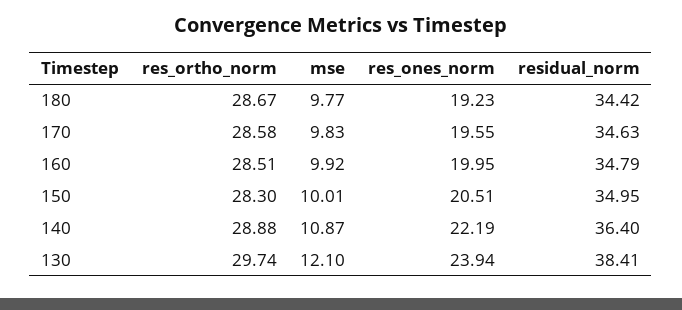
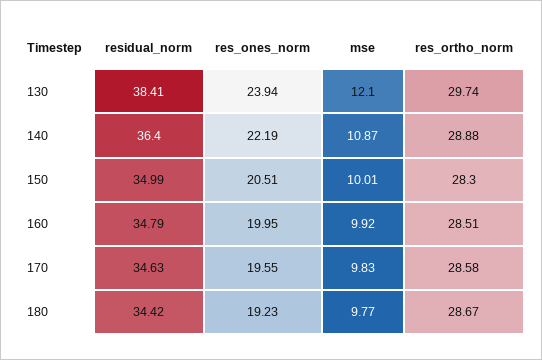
residual_norm, 150: 34.95 -> 34.99

